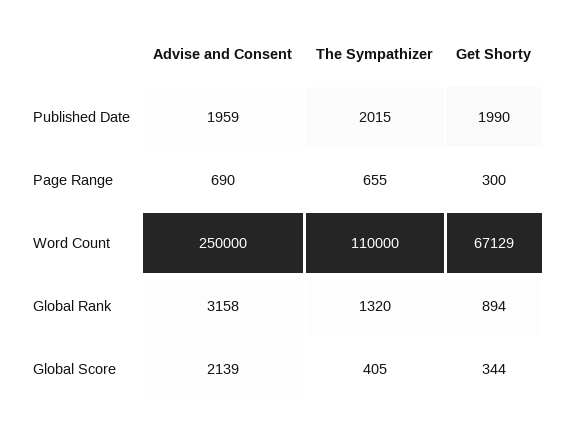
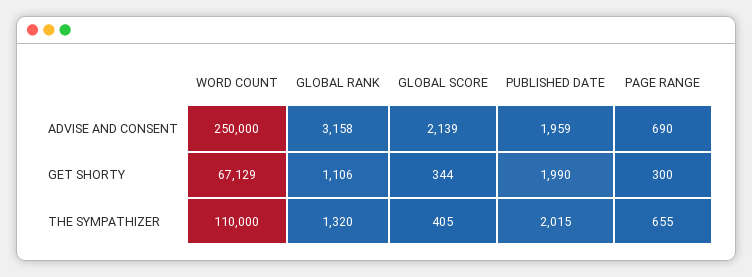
Get Shorty, Global Rank: 894 -> 1106

